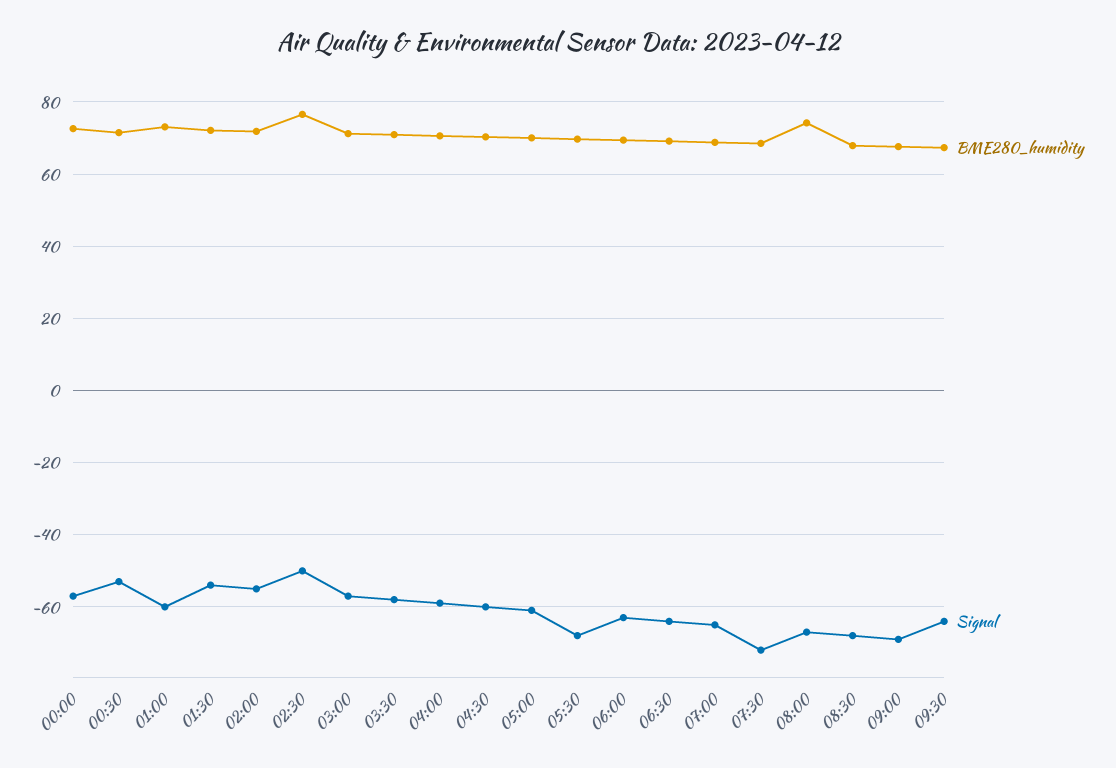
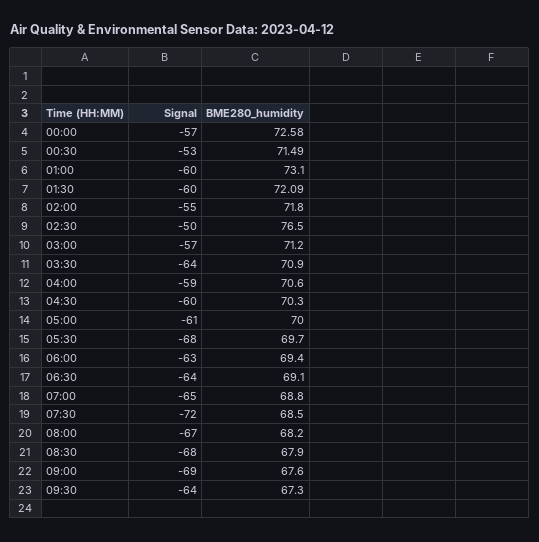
Signal, 01:30: -54 -> -60
Signal, 03:30: -58 -> -64
BME280_humidity, 08:00: 74 -> 68.2

